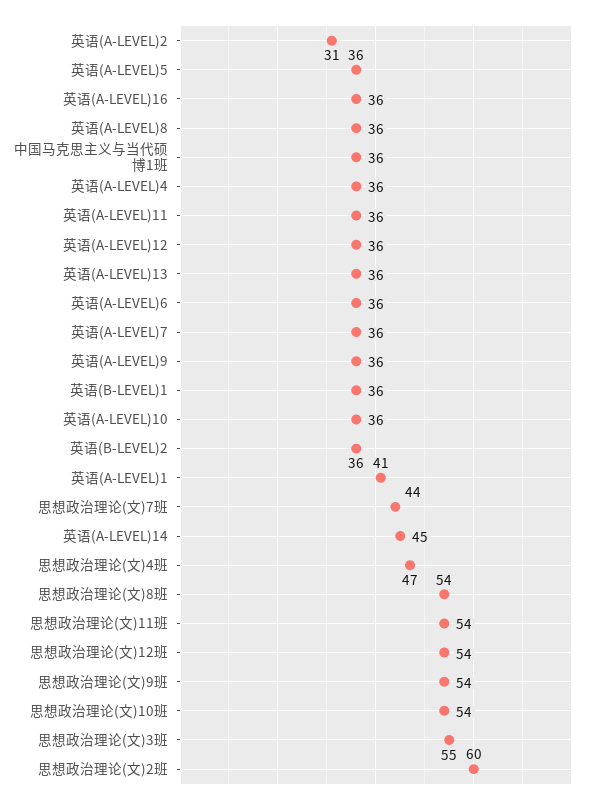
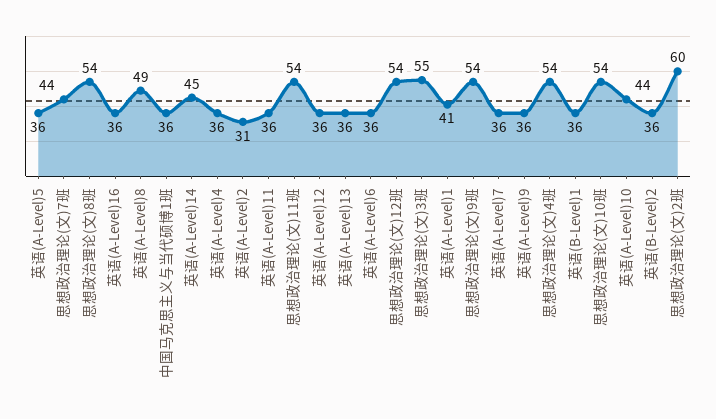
英语(A-LEVEL)8: 36 -> 49
英语(A-LEVEL)10: 36 -> 44
思想政治理论(文)4班: 47 -> 54

